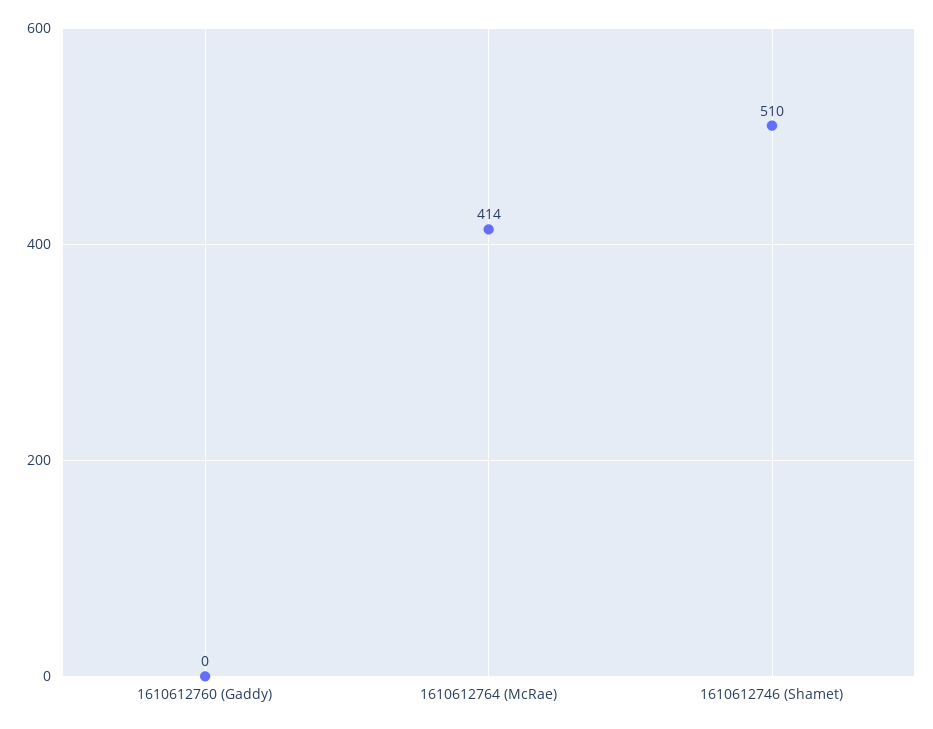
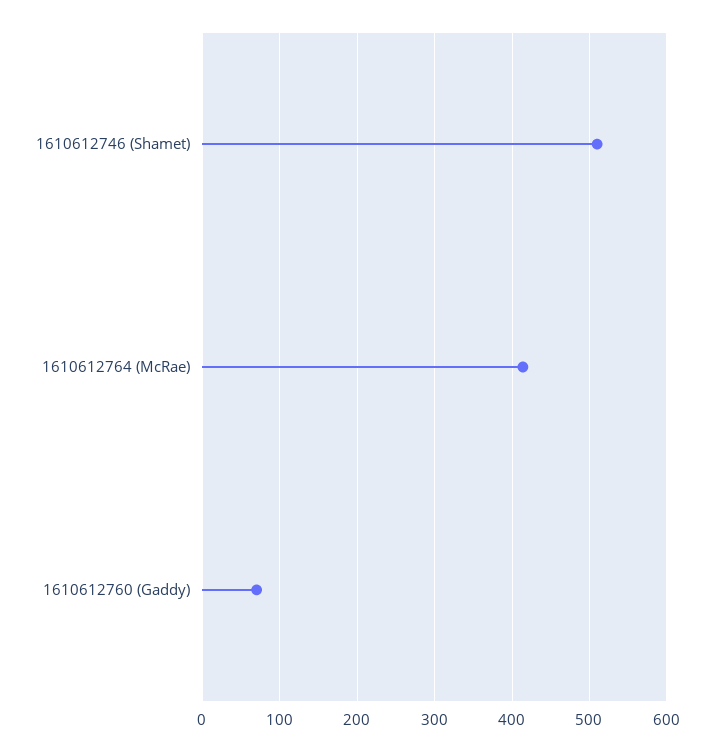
1610612760 (Gaddy): 0 -> 70

